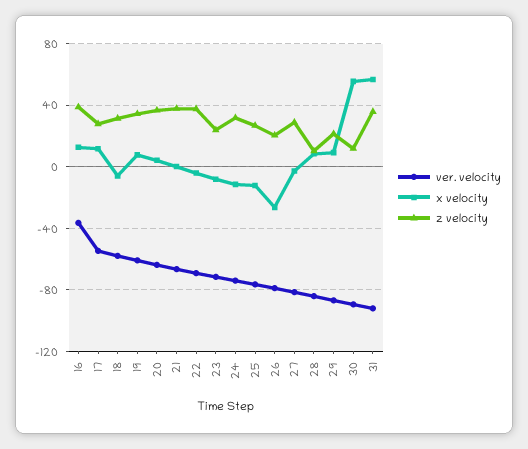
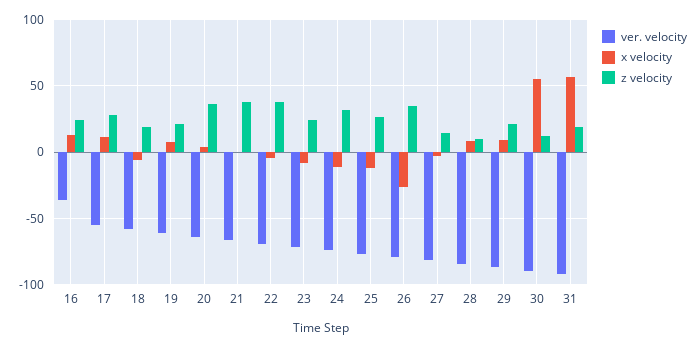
z velocity, 16: 40 -> 25
z velocity, 18: 30 -> 20
z velocity, 19: 35 -> 20
z velocity, 26: 20 -> 35
z velocity, 27: 30 -> 15
z velocity, 31: 35 -> 20

